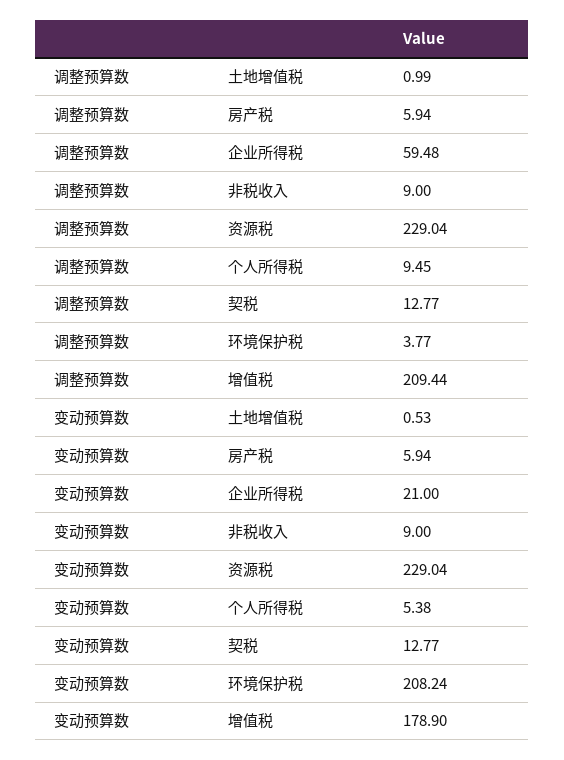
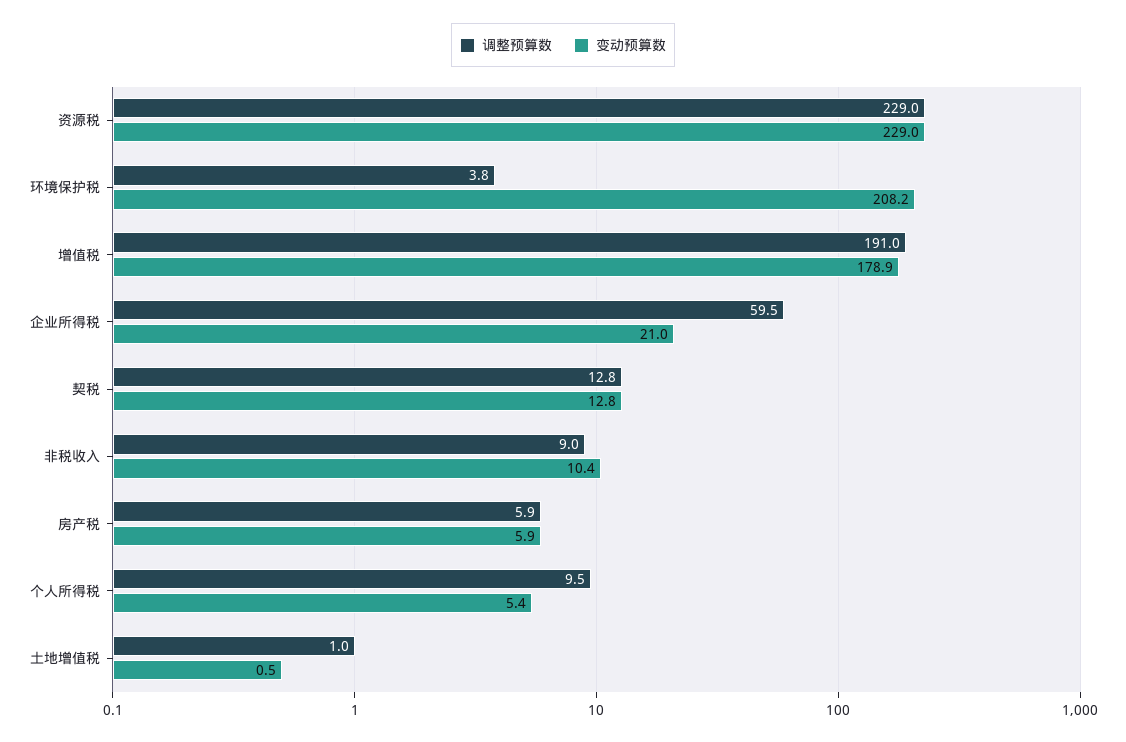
调整预算数, 增值税: 209.44 -> 191
变动预算数, 非税收入: 9 -> 10.4

